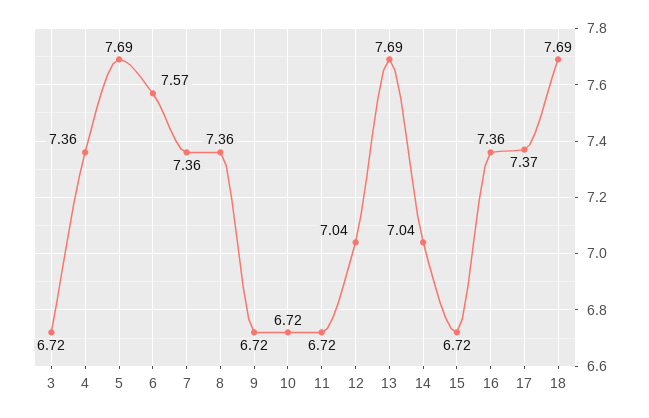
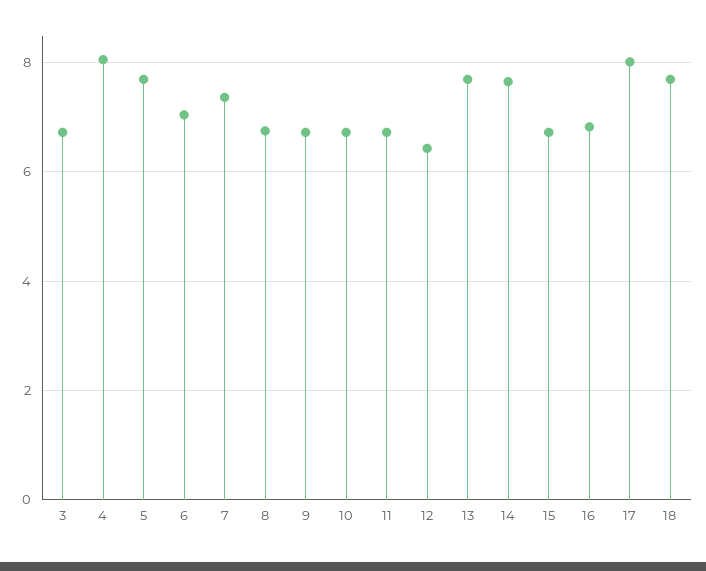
4: 7.36 -> 8
6: 7.57 -> 7
8: 7.36 -> 6.8
12: 7.04 -> 6.4
14: 7.04 -> 7.6
16: 7.36 -> 6.8
17: 7.37 -> 8

